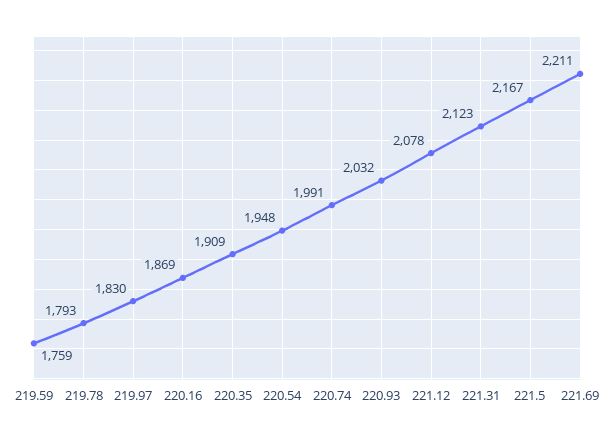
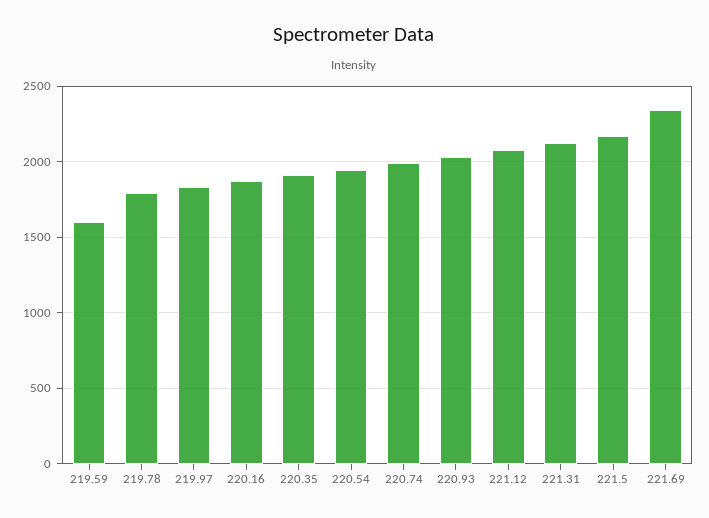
219.59: 1759 -> 1600
221.69: 2211 -> 2350

